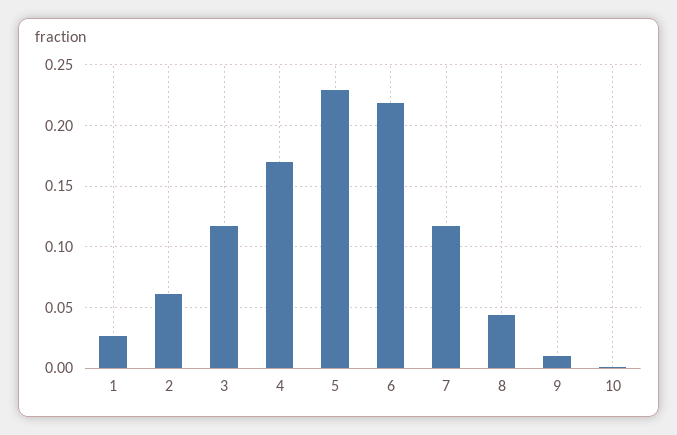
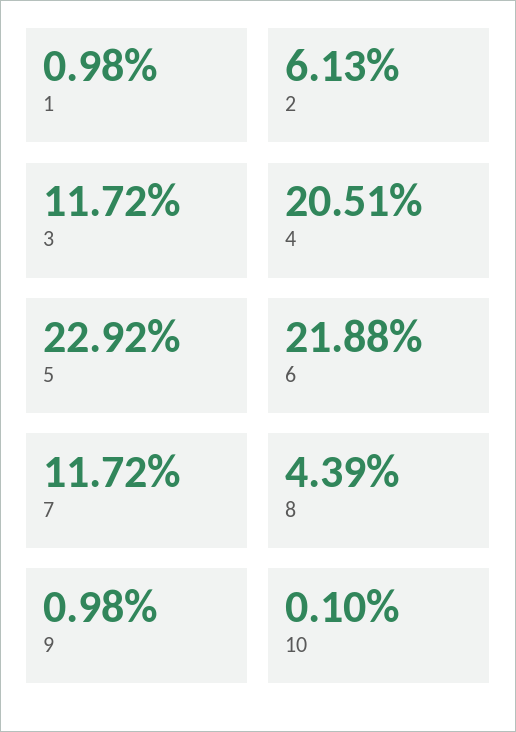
1: 0.025 -> 0.0098
4: 0.17 -> 0.2051

